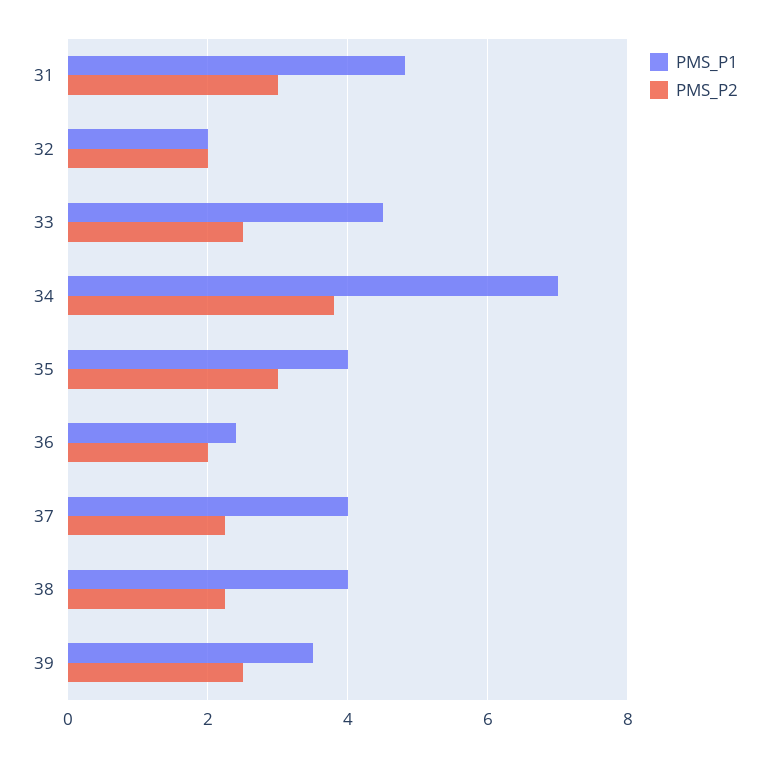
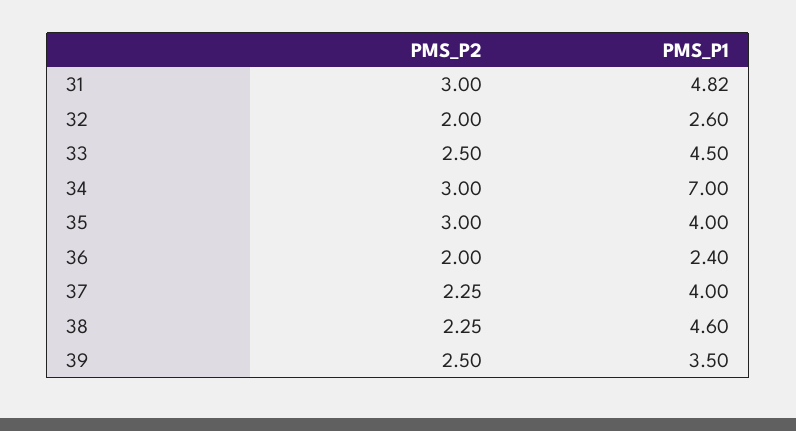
PMS_P1, 32: 2 -> 2.6
PMS_P2, 34: 3.8 -> 3
PMS_P1, 38: 4 -> 4.6

